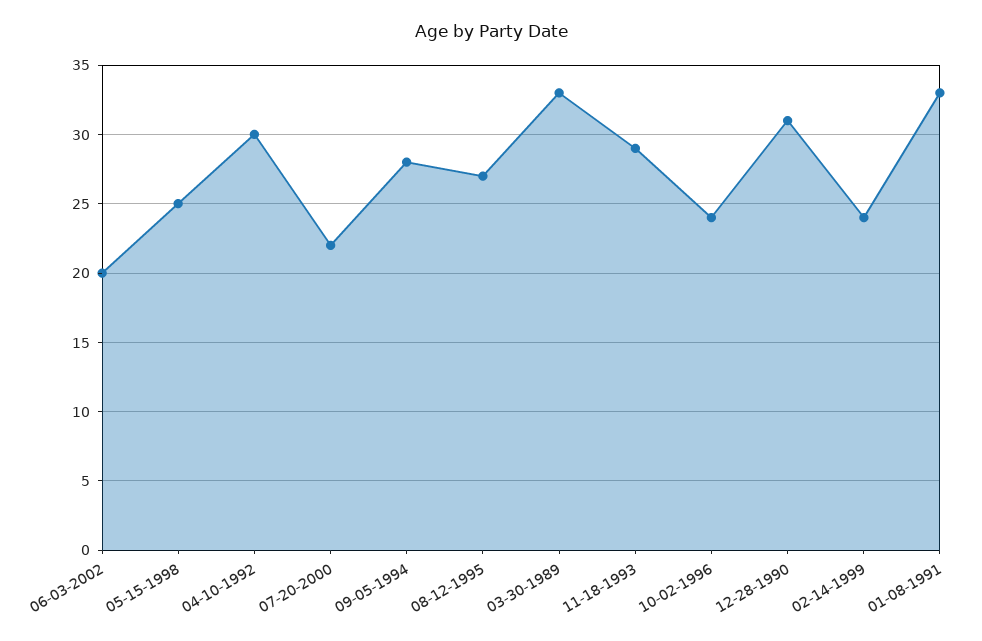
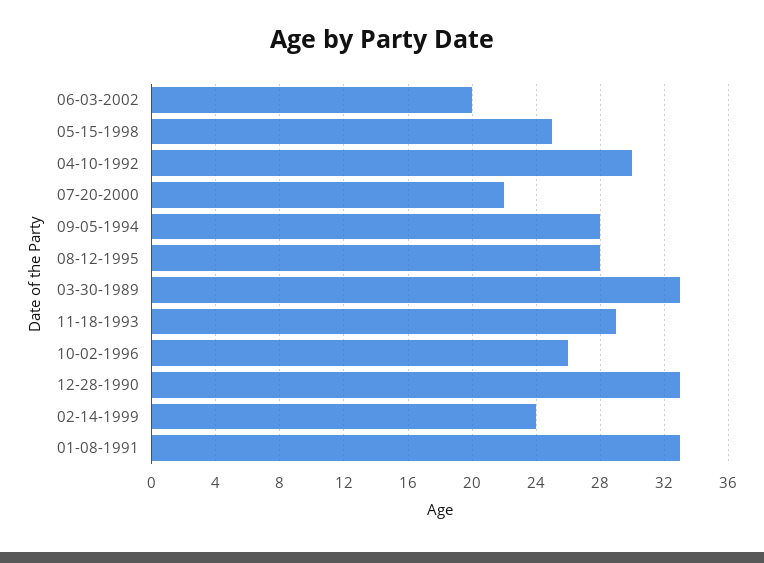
08-12-1995: 27 -> 28
10-02-1996: 24 -> 26
12-28-1990: 31 -> 33

